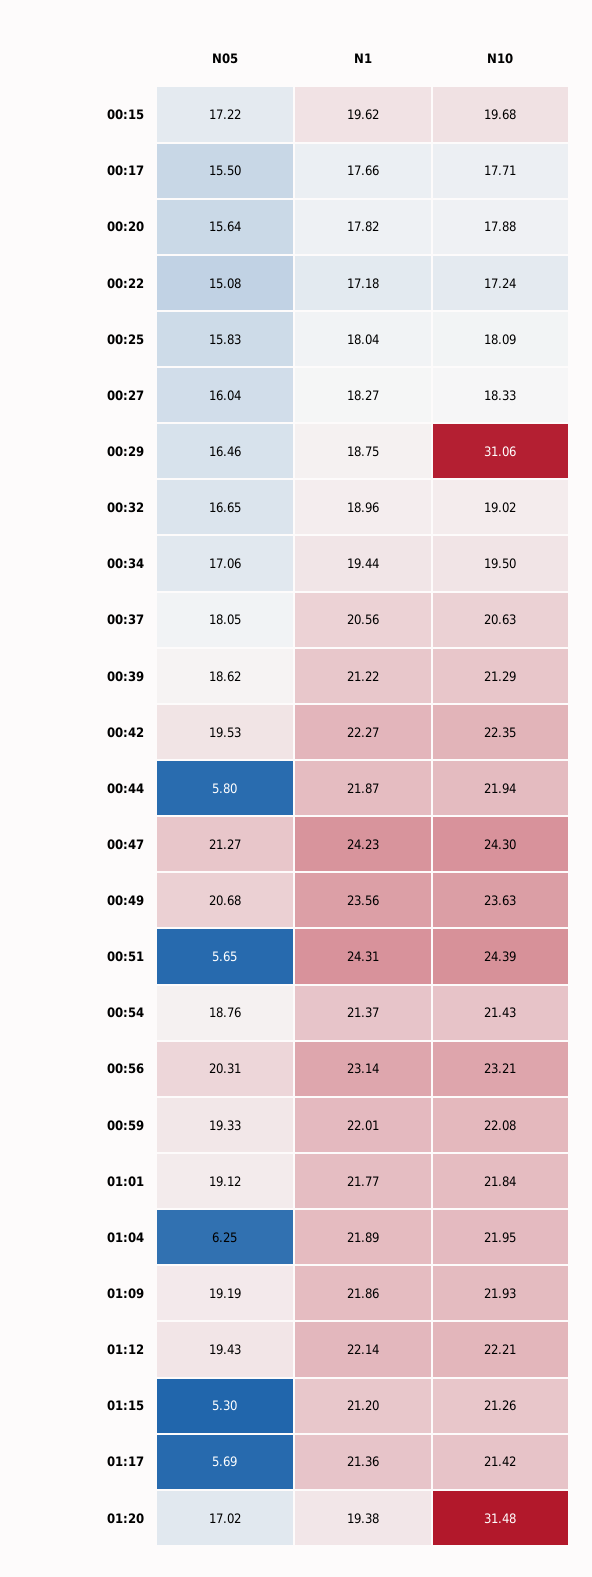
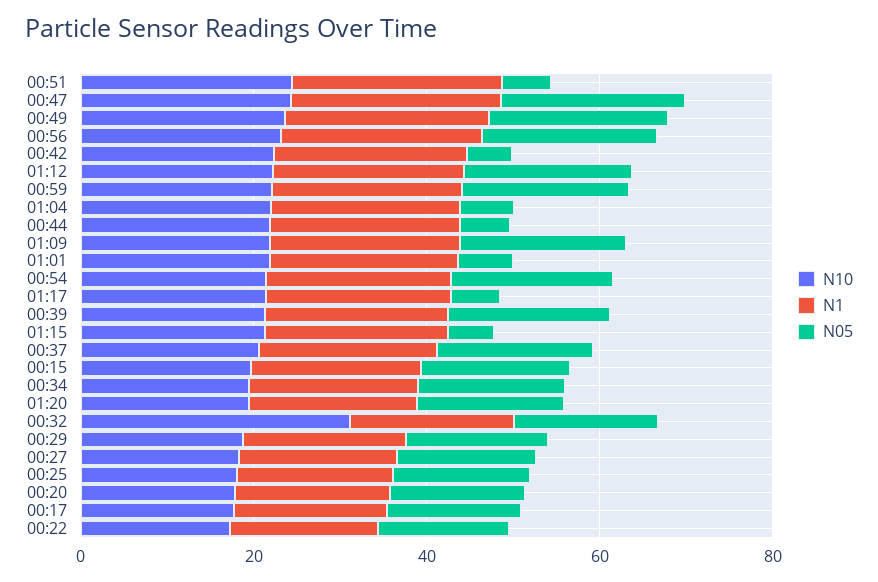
N10, 00:29: 31.06 -> 20
N10, 00:32: 19.02 -> 30
N05, 00:42: 19.53 -> 5
N05, 01:01: 19.12 -> 5
N10, 01:20: 31.48 -> 20

